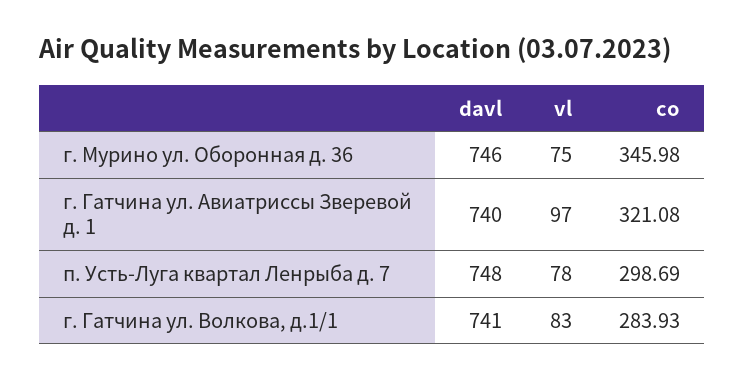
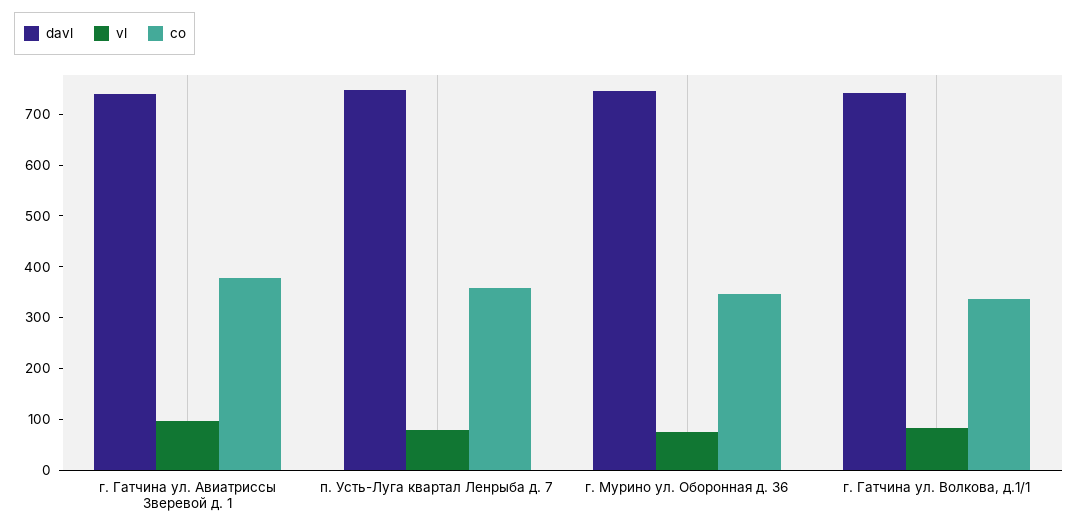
co, г. Гатчина ул. Авиатриссы Зверевой д. 1: 321.08 -> 380
co, п. Усть-Луга квартал Ленрыба д. 7: 298.69 -> 360
co, г. Гатчина ул. Волкова, д.1/1: 283.93 -> 340

